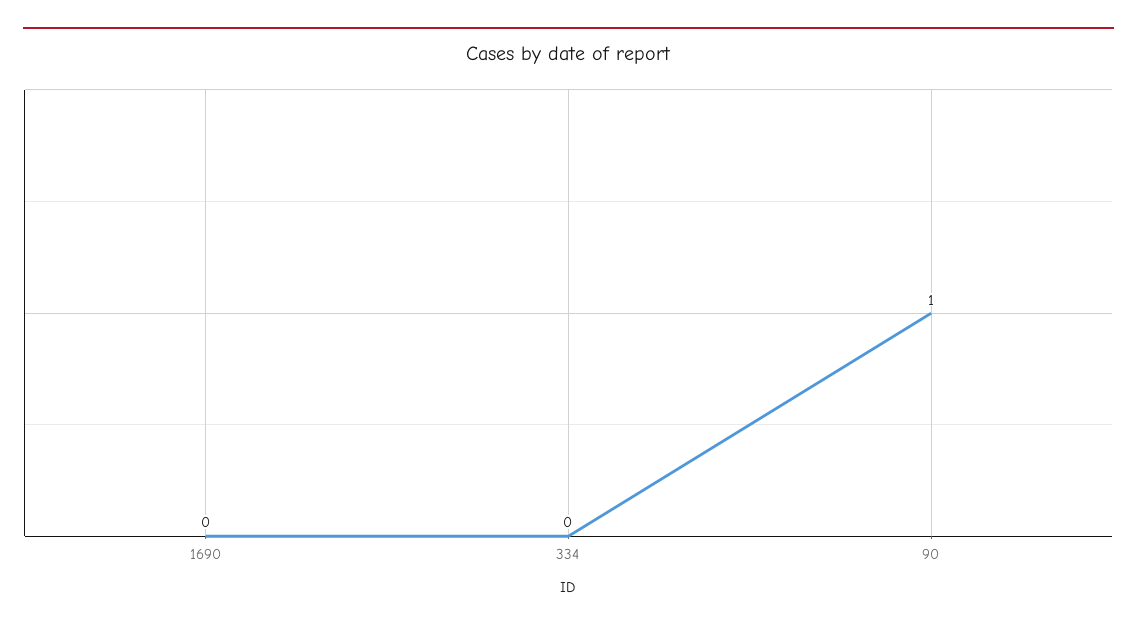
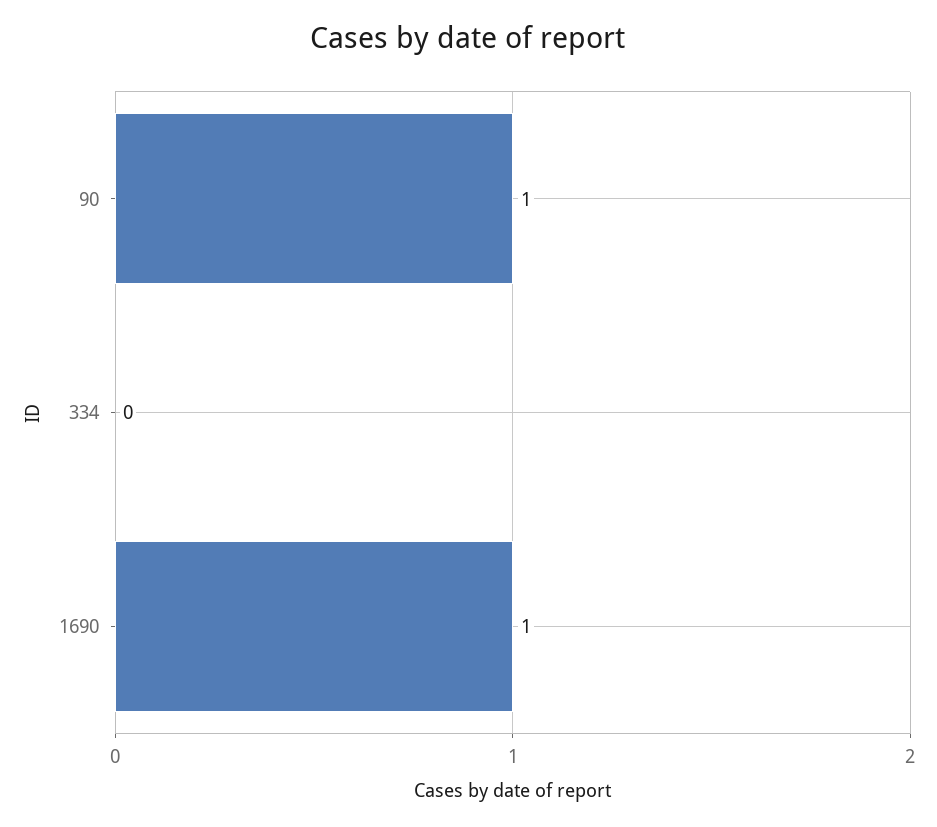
1690: 0 -> 1

